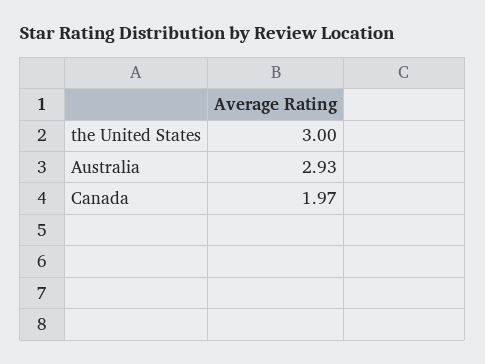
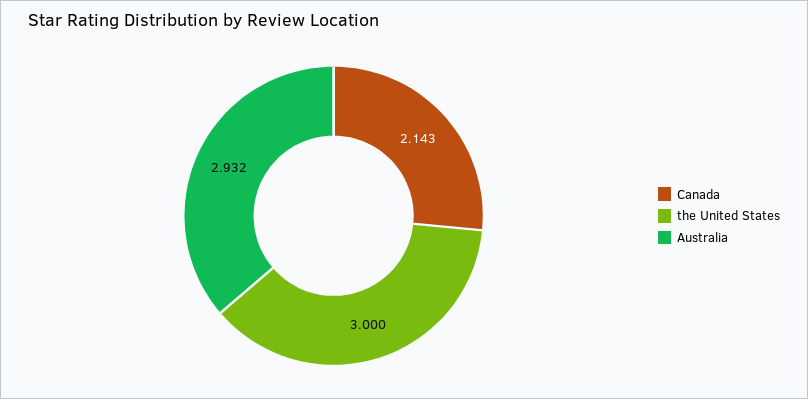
Canada: 1.97 -> 2.143

